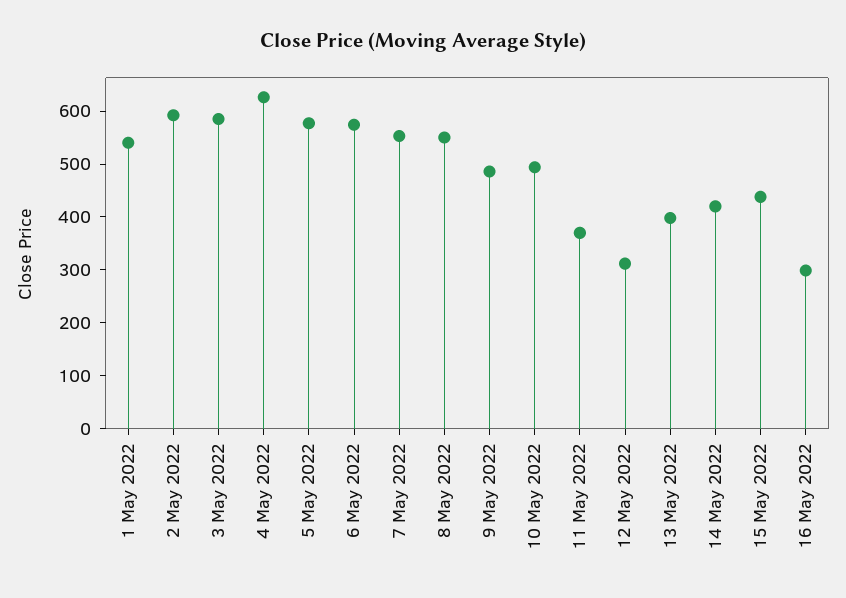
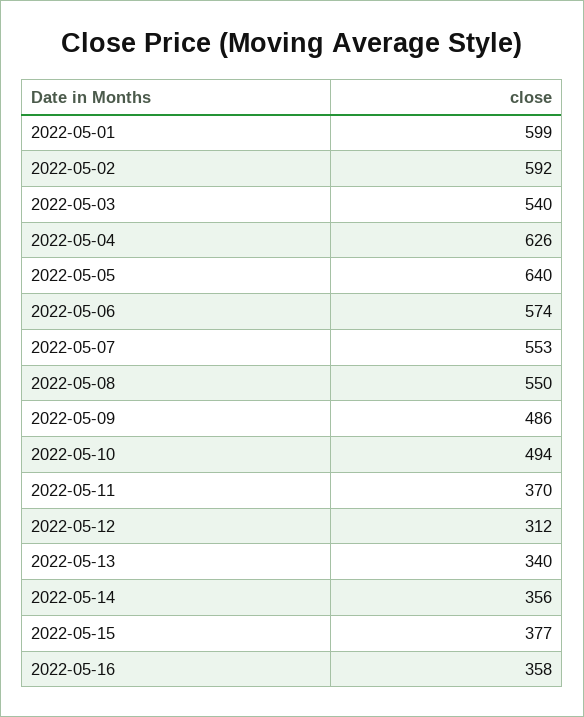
1 May 2022: 540 -> 599
3 May 2022: 580 -> 540
5 May 2022: 580 -> 640
13 May 2022: 400 -> 340
14 May 2022: 420 -> 356
15 May 2022: 440 -> 377
16 May 2022: 300 -> 358

